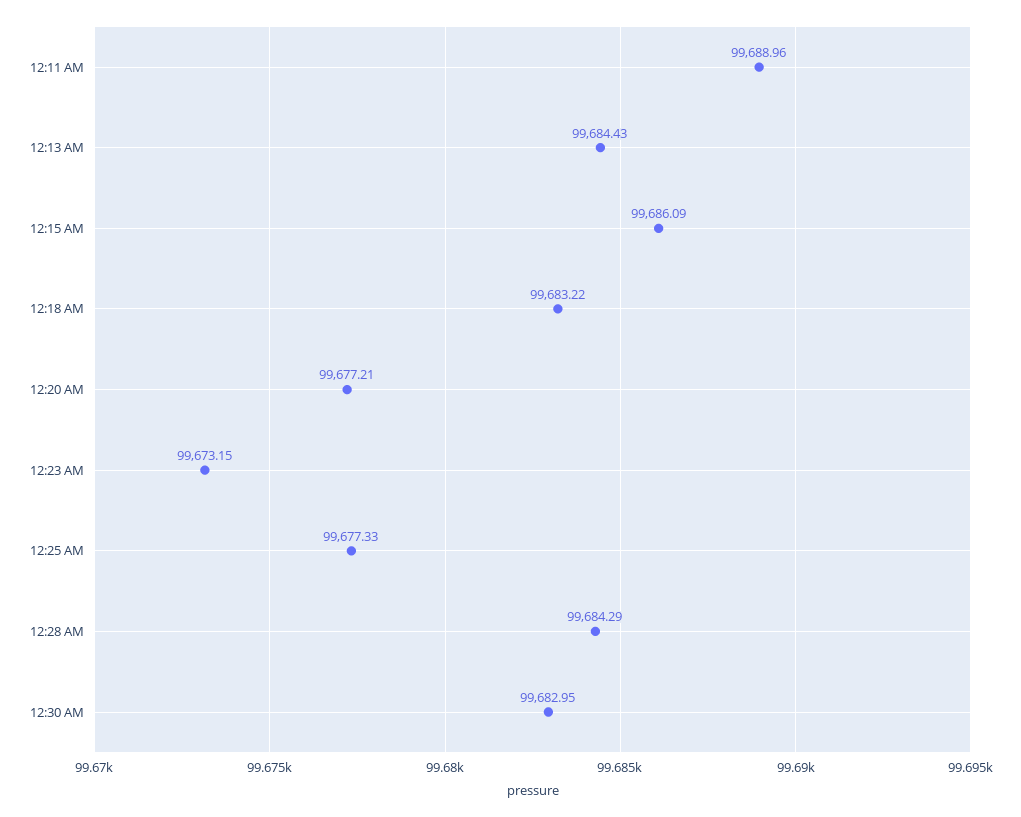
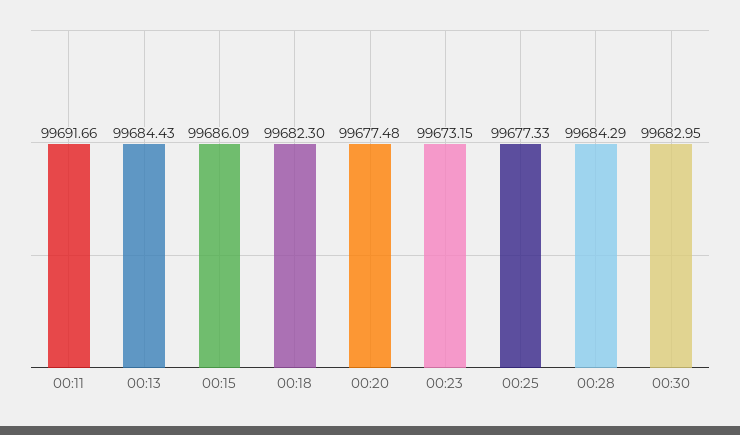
12:11 AM: 99688.96 -> 99691.66
12:18 AM: 99683.22 -> 99682.3
12:20 AM: 99677.21 -> 99677.48

